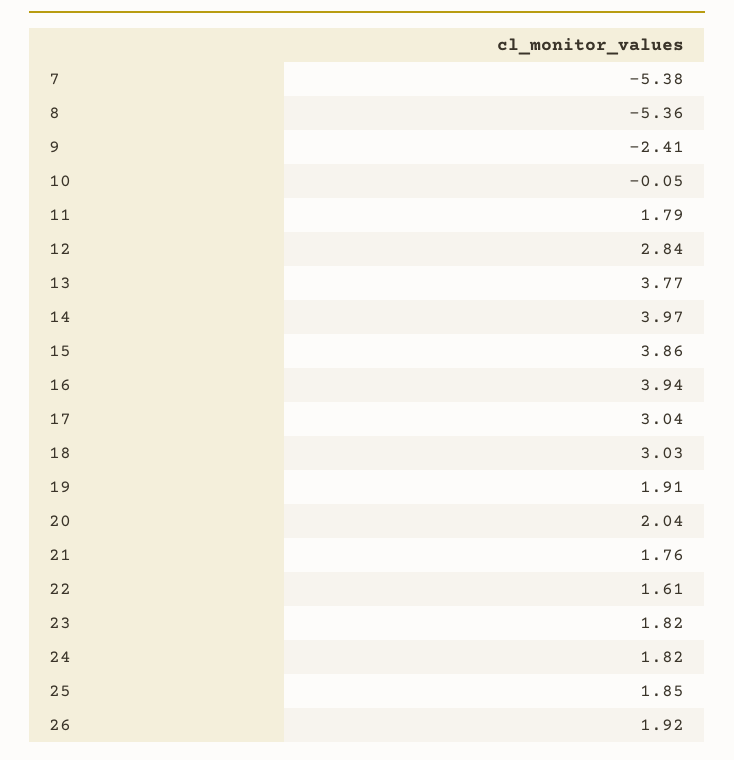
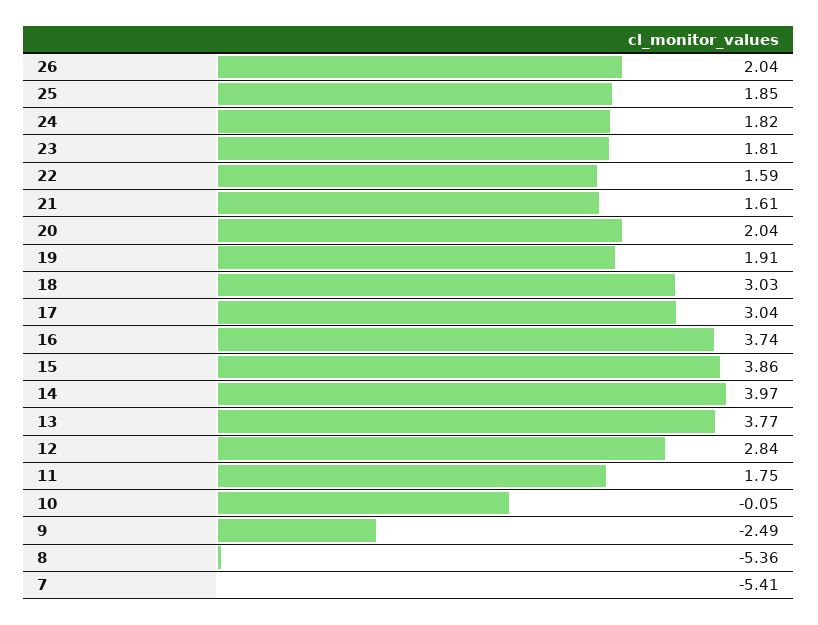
7: -5.38 -> -5.41
9: -2.41 -> -2.49
11: 1.79 -> 1.75
16: 3.94 -> 3.74
21: 1.76 -> 1.61
22: 1.61 -> 1.59
23: 1.82 -> 1.81
26: 1.92 -> 2.04

